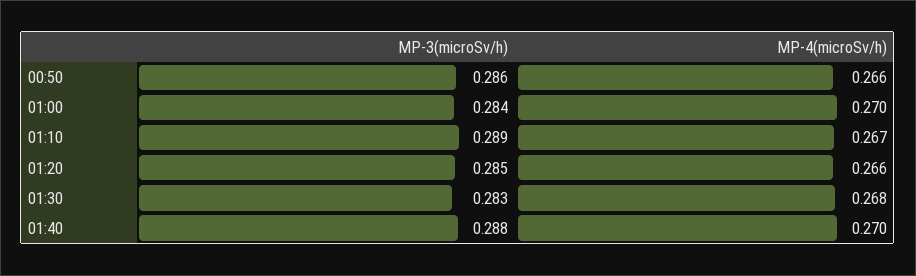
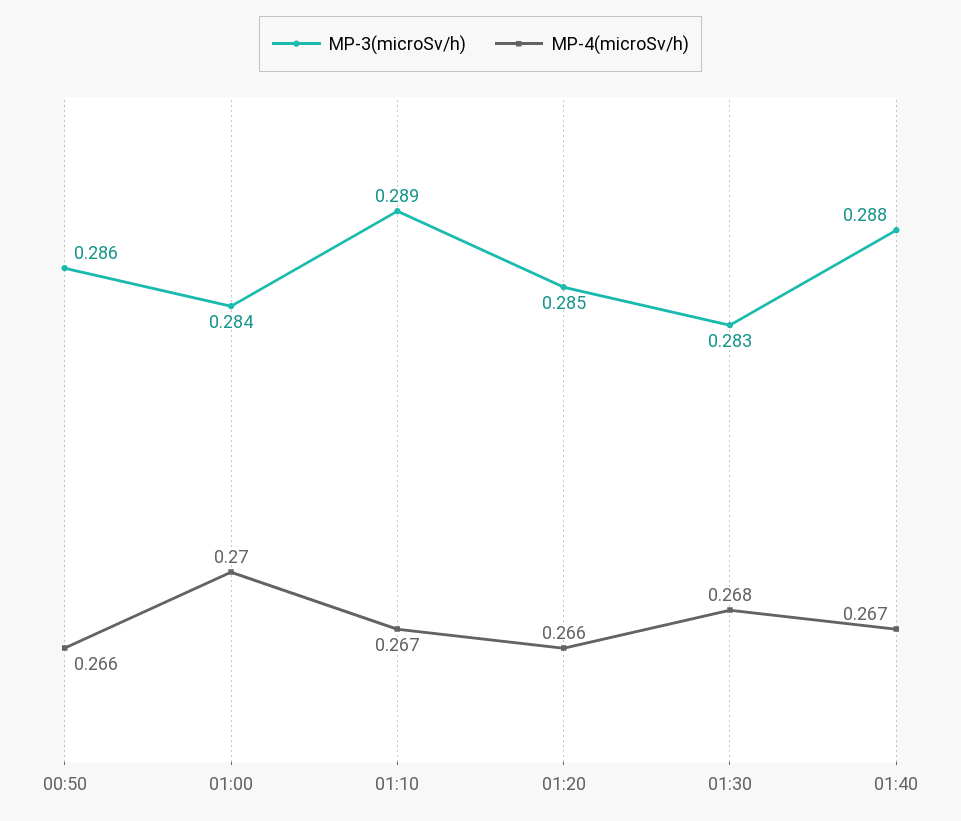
MP-4(microSv/h), 01:40: 0.27 -> 0.267

